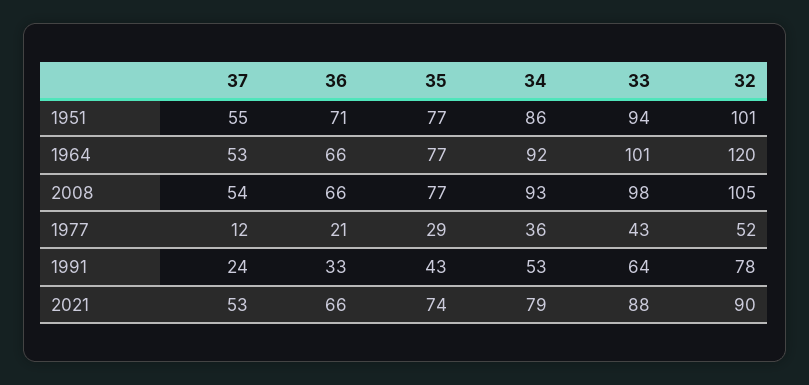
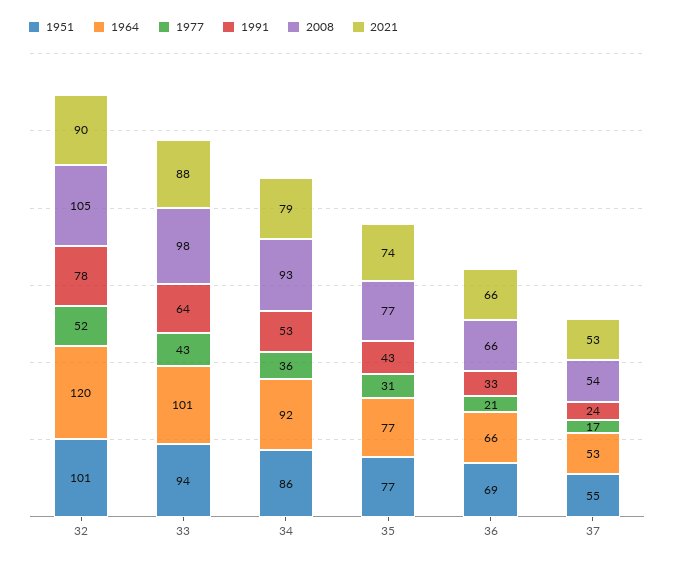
1951, 36: 71 -> 69
1977, 37: 12 -> 17
1977, 35: 29 -> 31

